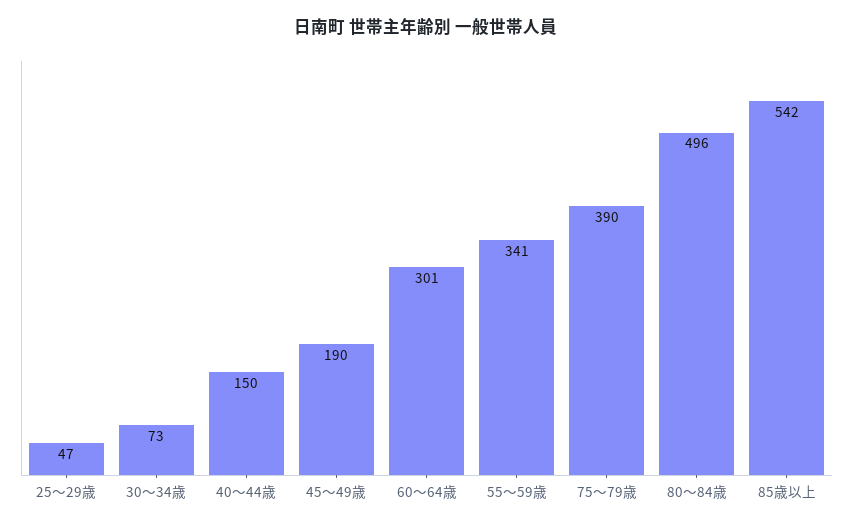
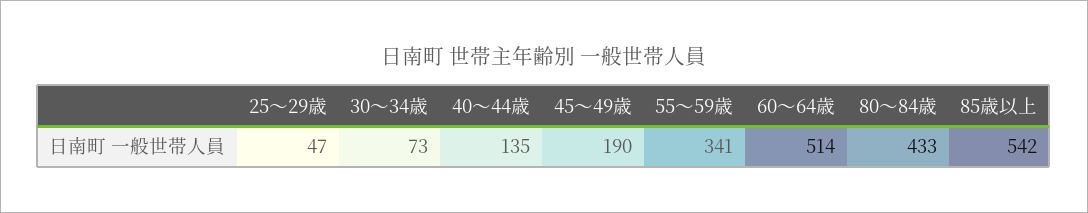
40～44歳: 150 -> 135
60～64歳: 301 -> 514
75～79歳: 390 -> none
80～84歳: 496 -> 433

